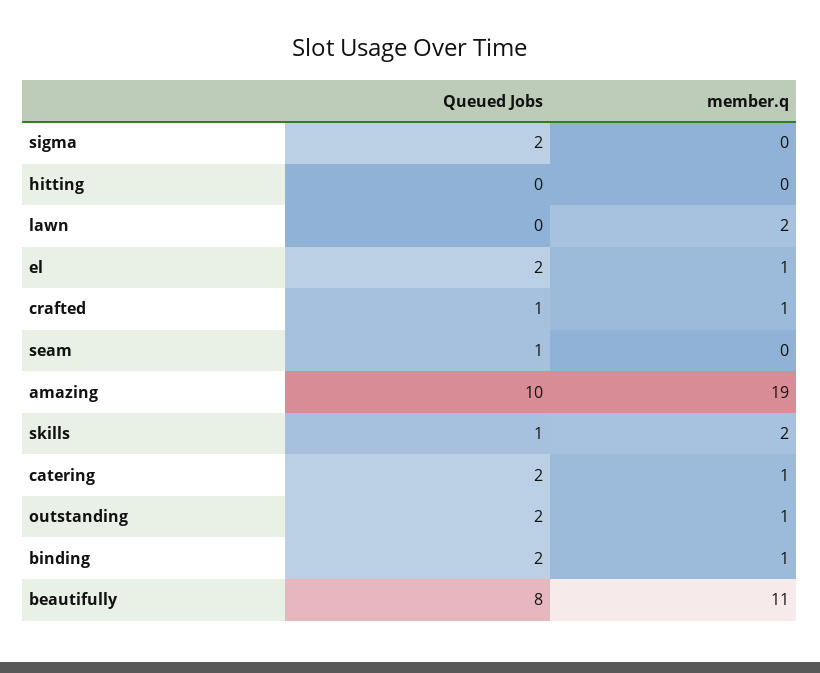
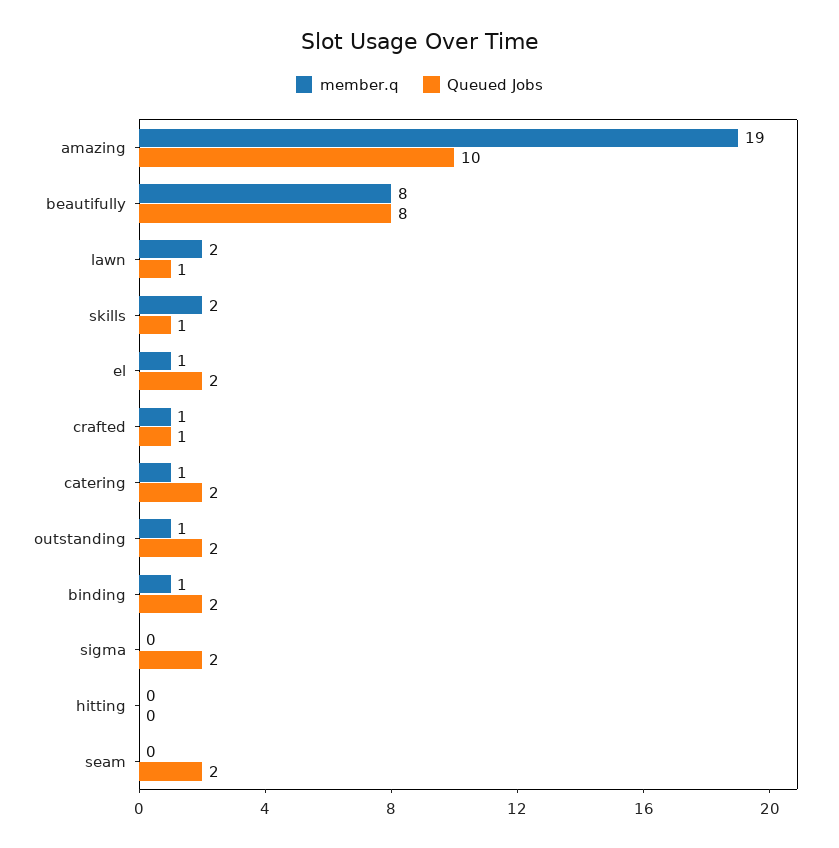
Queued Jobs, lawn: 0 -> 1
Queued Jobs, seam: 1 -> 2
member.q, beautifully: 11 -> 8

